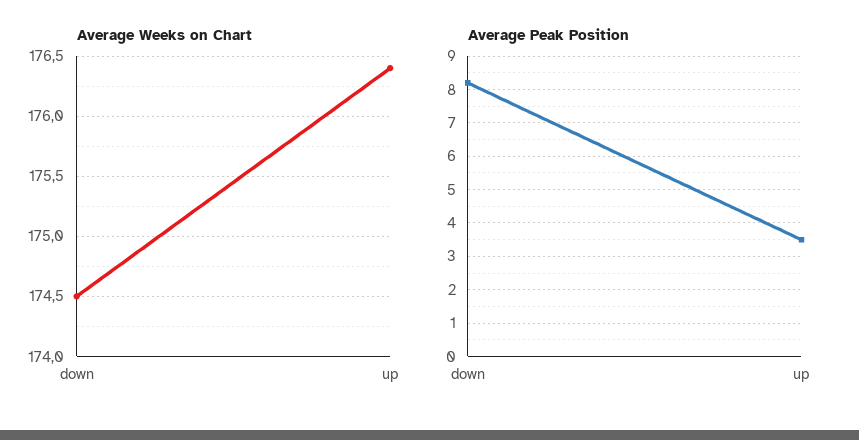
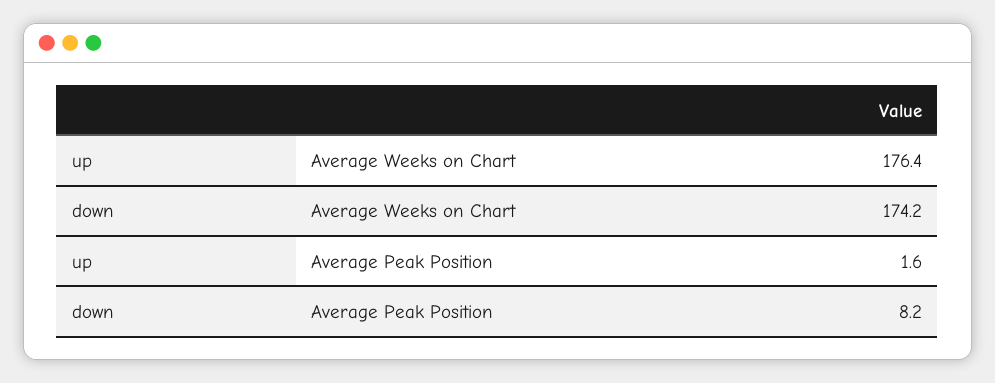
Average Weeks on Chart, down: 174.5 -> 174.2
Average Peak Position, up: 3.5 -> 1.6

